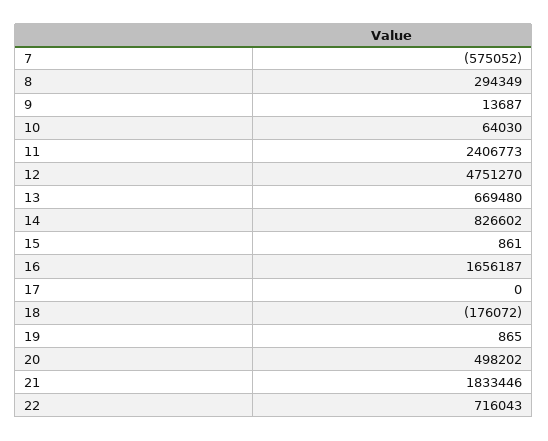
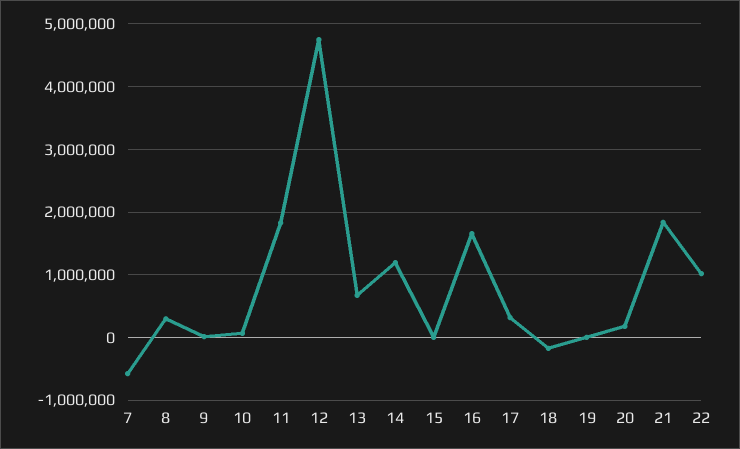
11: 2406773 -> 1800000
14: 826602 -> 1200000
17: 0 -> 300000
20: 498202 -> 200000
22: 716043 -> 1000000

